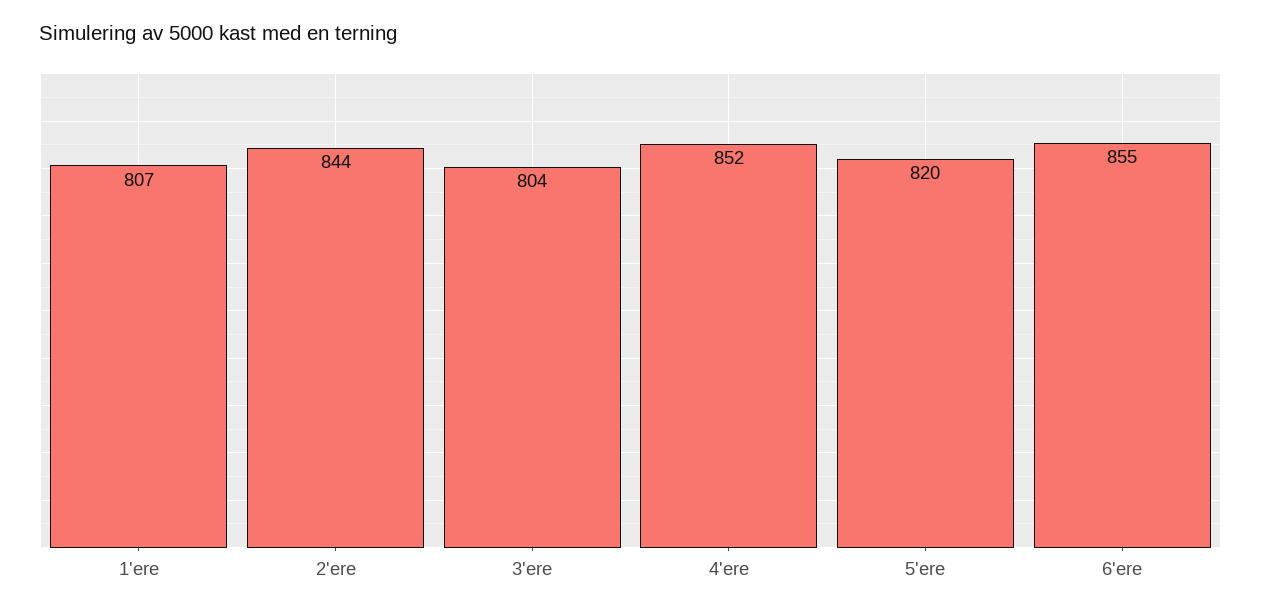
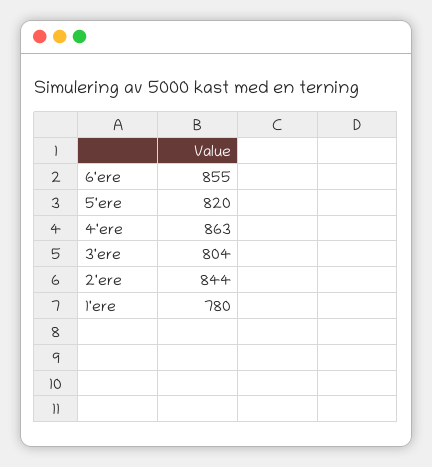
1'ere: 807 -> 780
4'ere: 852 -> 863

